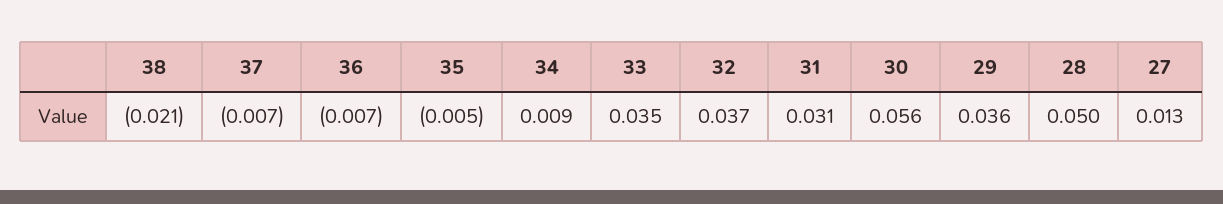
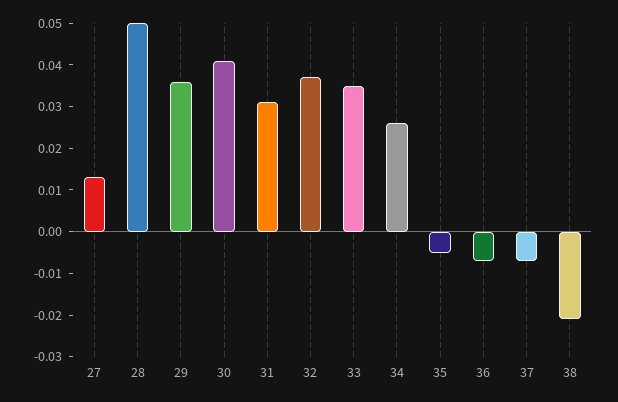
34: 0.009 -> 0.025
30: 0.056 -> 0.04

